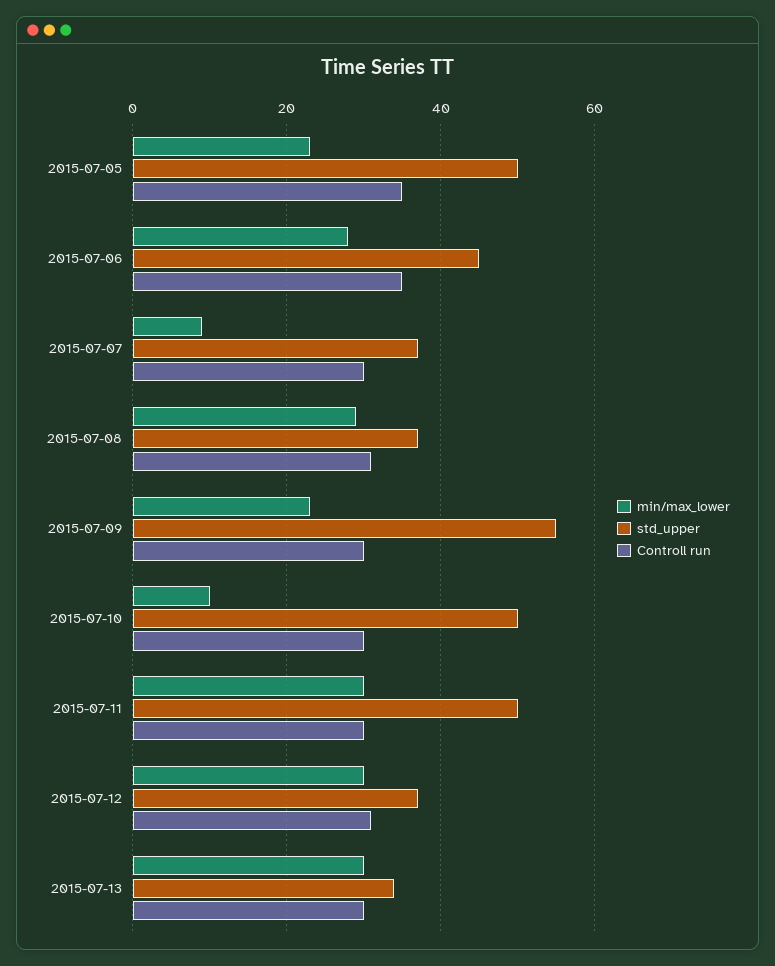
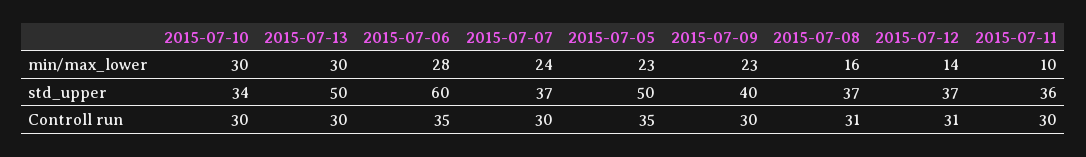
std_upper, 2015-07-06: 45 -> 60
min/max_lower, 2015-07-07: 10 -> 24
min/max_lower, 2015-07-08: 30 -> 16
std_upper, 2015-07-09: 55 -> 40
min/max_lower, 2015-07-10: 10 -> 30
std_upper, 2015-07-10: 50 -> 34
min/max_lower, 2015-07-11: 30 -> 10
std_upper, 2015-07-11: 50 -> 36
min/max_lower, 2015-07-12: 30 -> 14
std_upper, 2015-07-13: 35 -> 50

